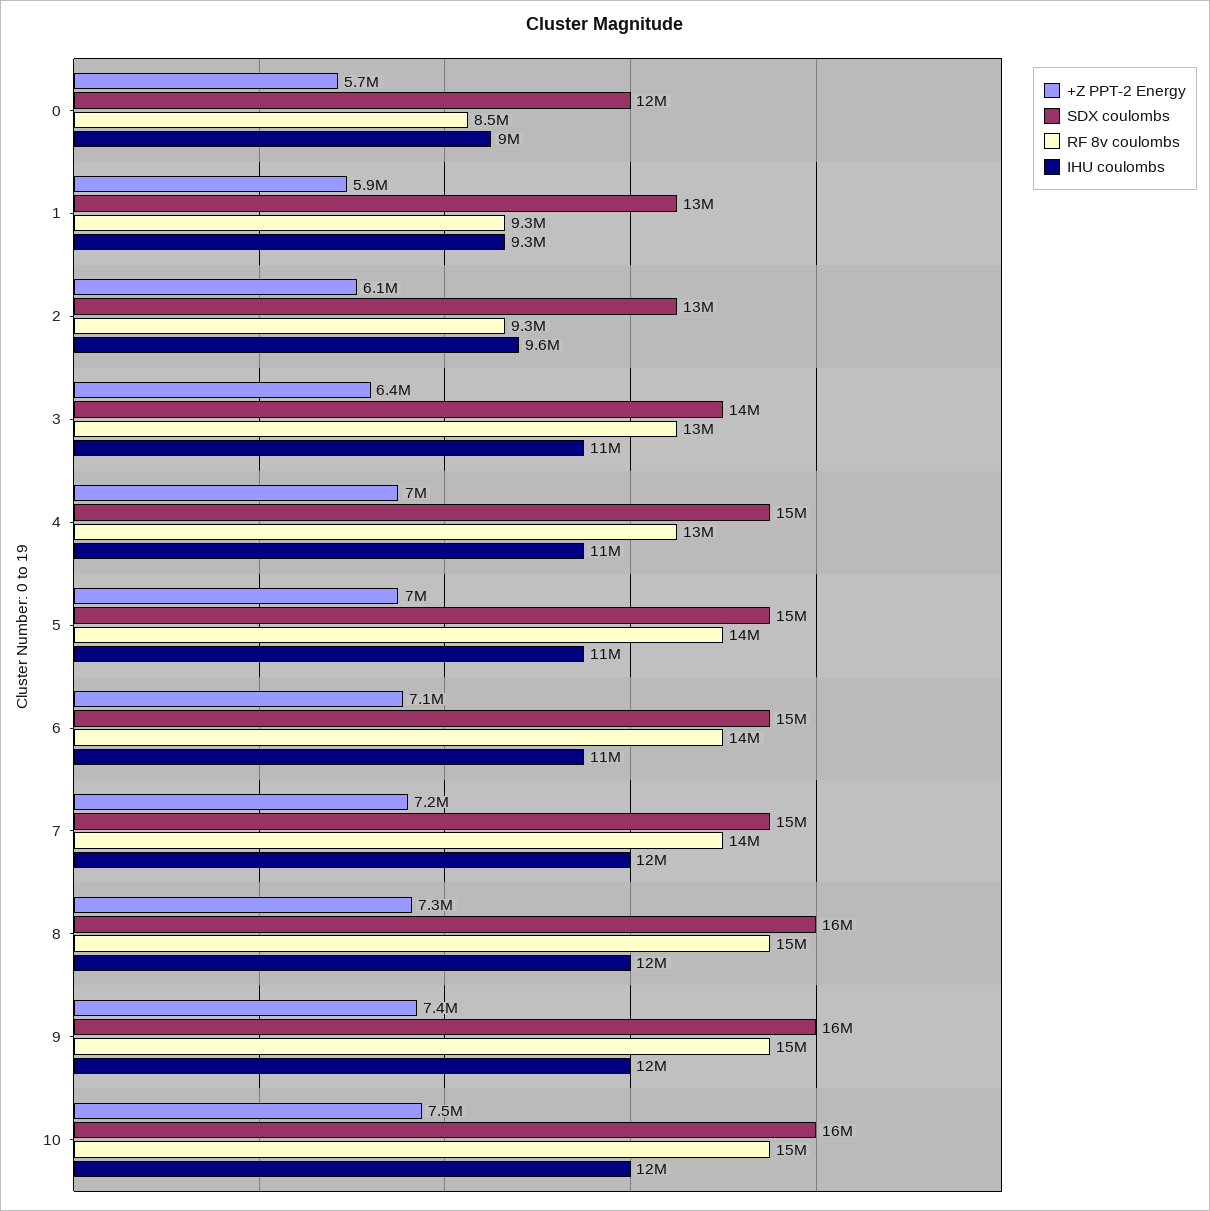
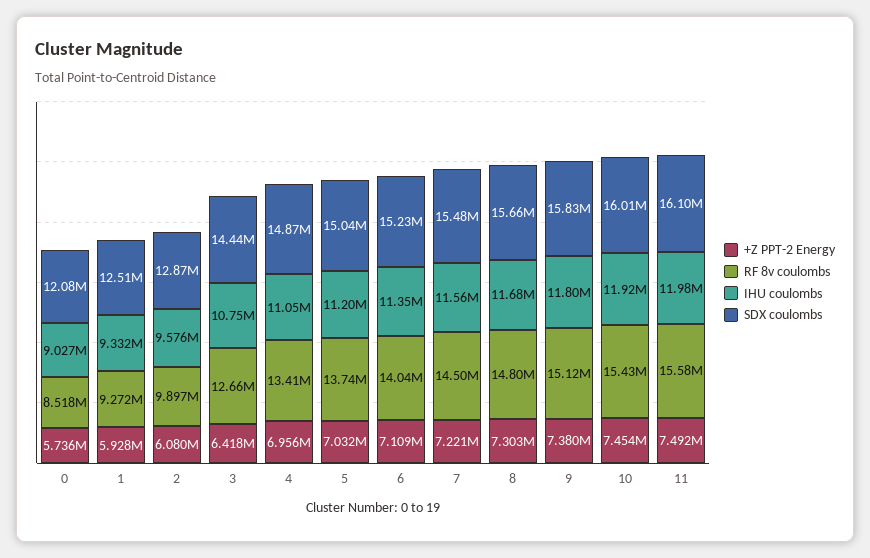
RF 8v coulombs, 2: 9300000 -> 9897000
+Z PPT-2 Energy, 11: none -> 7492000
RF 8v coulombs, 11: none -> 15580000
IHU coulombs, 11: none -> 11980000
SDX coulombs, 11: none -> 16100000

